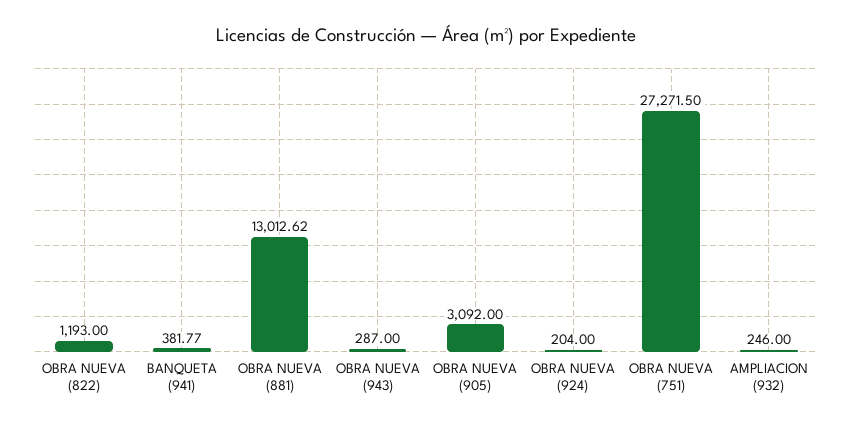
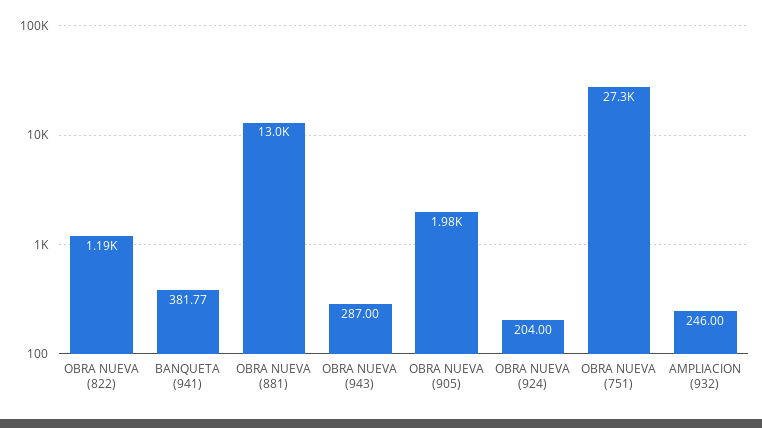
OBRA NUEVA (905): 3092 -> 1980

